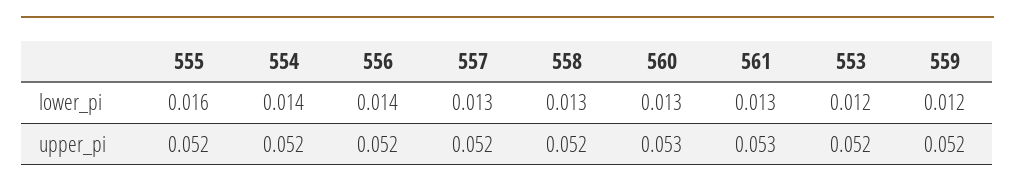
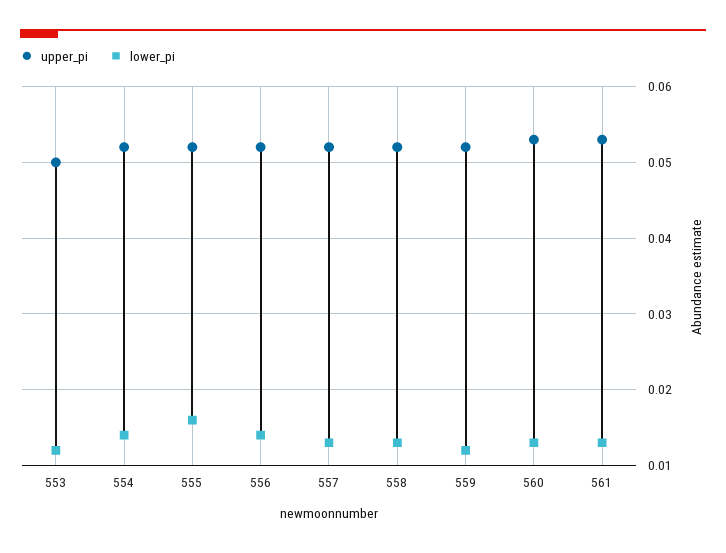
upper_pi, 553: 0.052 -> 0.05

